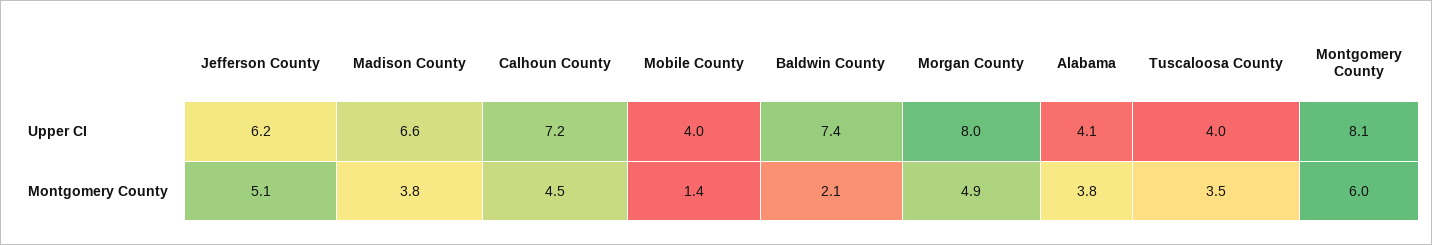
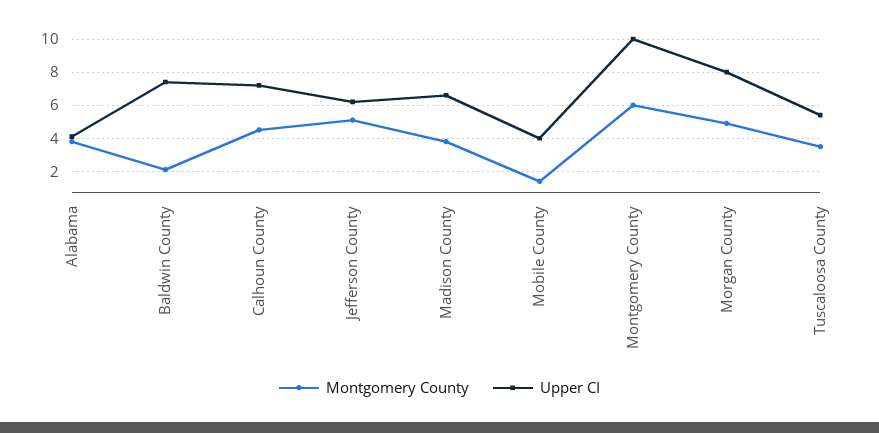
Upper CI, Tuscaloosa County: 4 -> 5.5
Upper CI, Montgomery County: 8.1 -> 10

